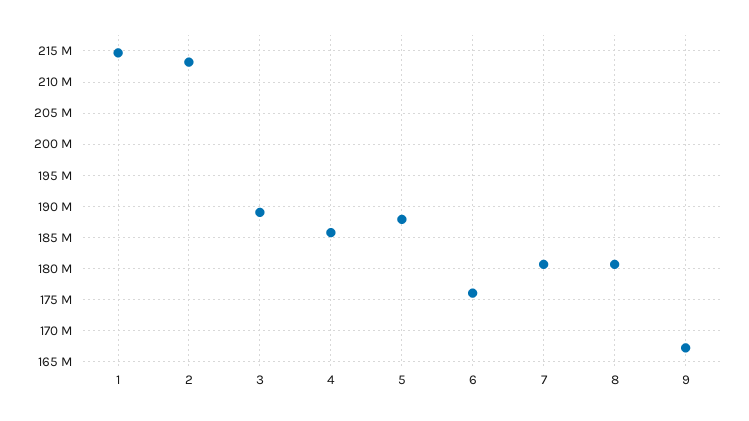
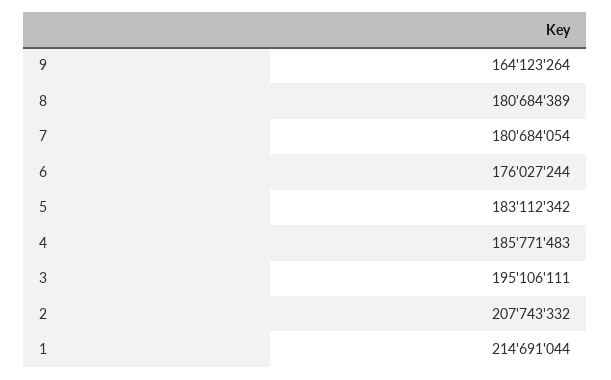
2: 213000000 -> 207743332
3: 189000000 -> 195106111
5: 188000000 -> 183112342
9: 167000000 -> 164123264

